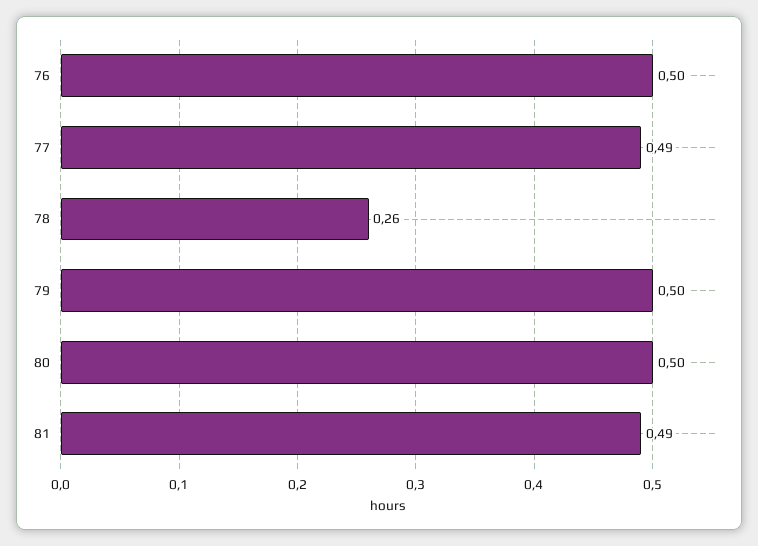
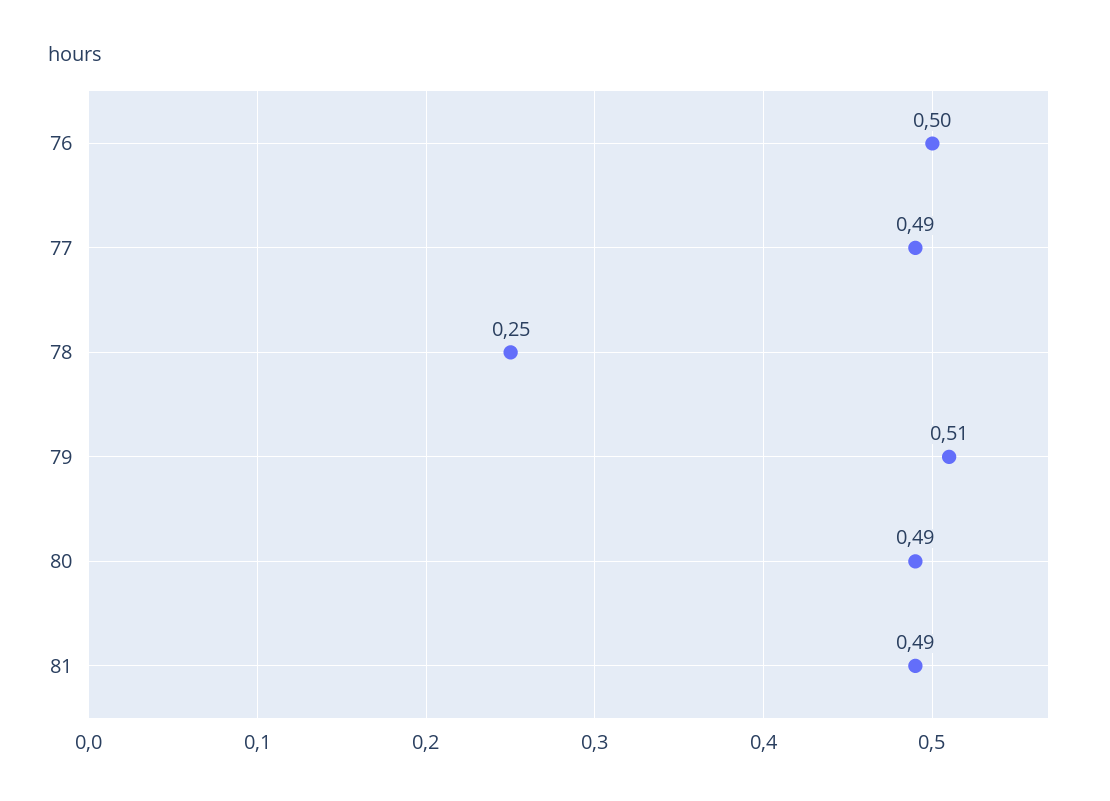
78: 0.26 -> 0.25
79: 0.5 -> 0.51
80: 0.5 -> 0.49

